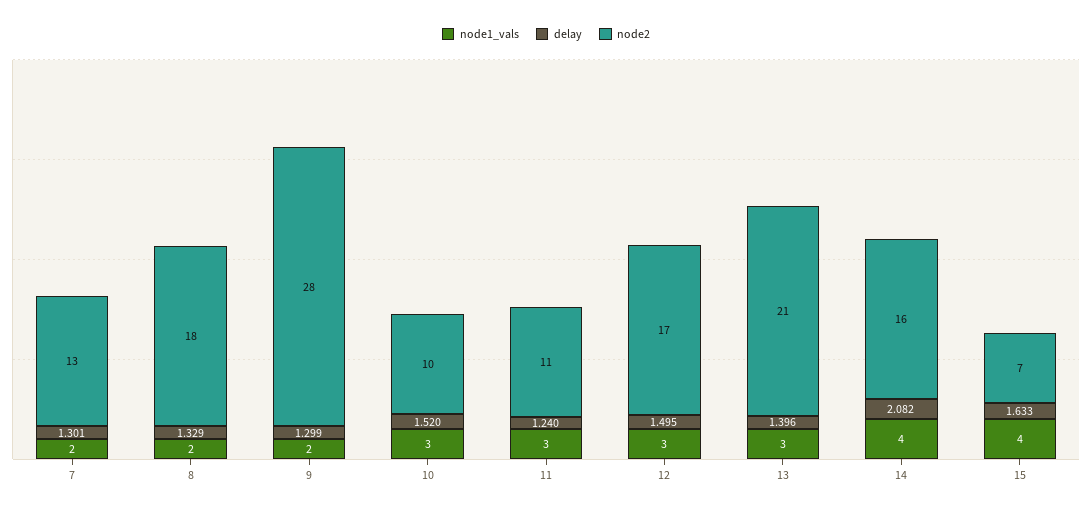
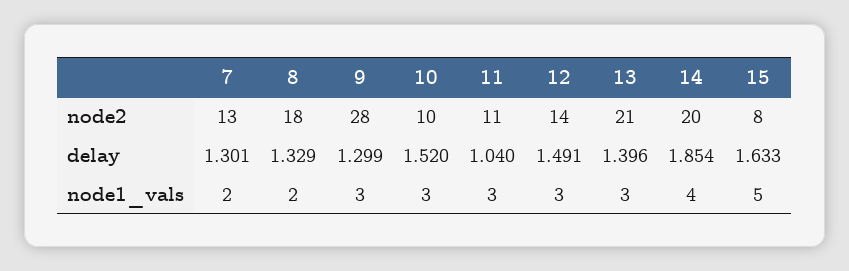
node1_vals, 9: 2 -> 3
delay, 11: 1.24 -> 1.04
delay, 12: 1.495 -> 1.491
node2, 12: 17 -> 14
delay, 14: 2.082 -> 1.854
node2, 14: 16 -> 20
node1_vals, 15: 4 -> 5
node2, 15: 7 -> 8

